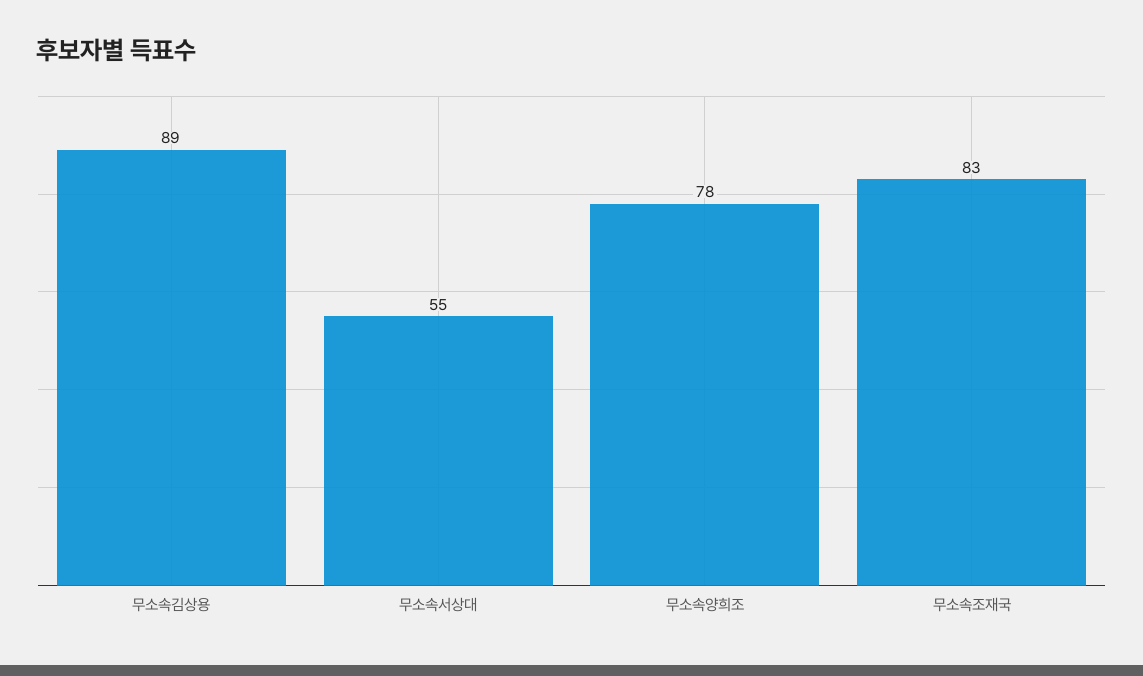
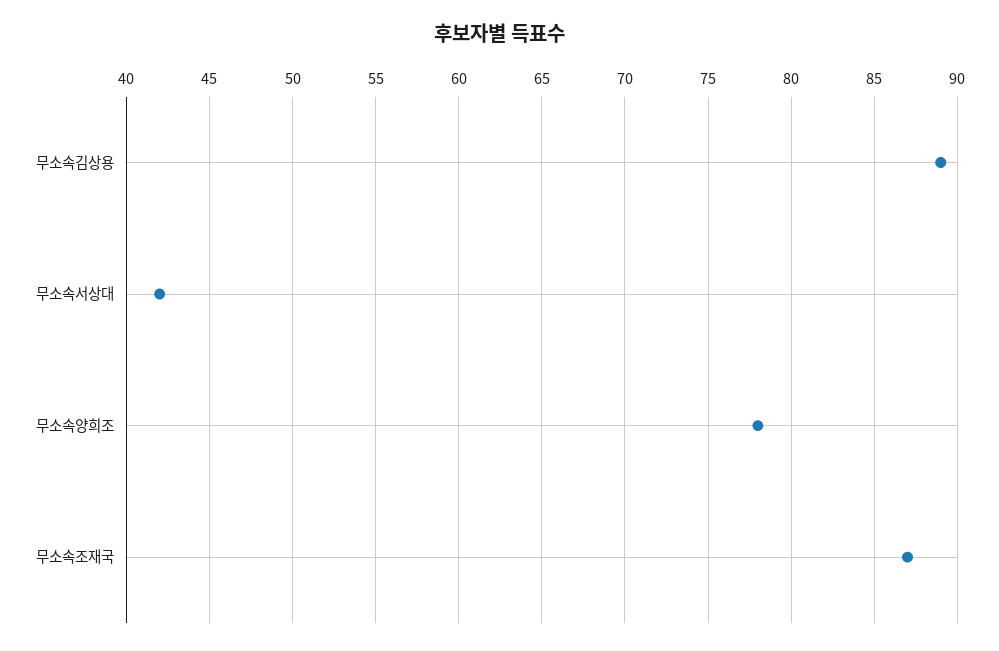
무소속서상대: 55 -> 42
무소속조재국: 83 -> 87

